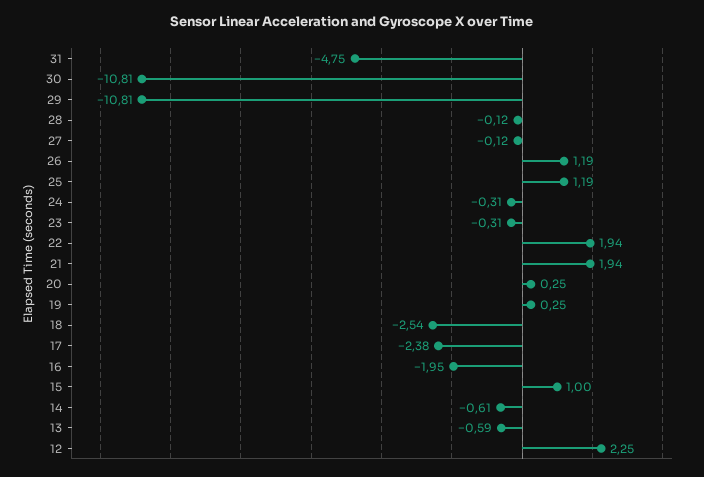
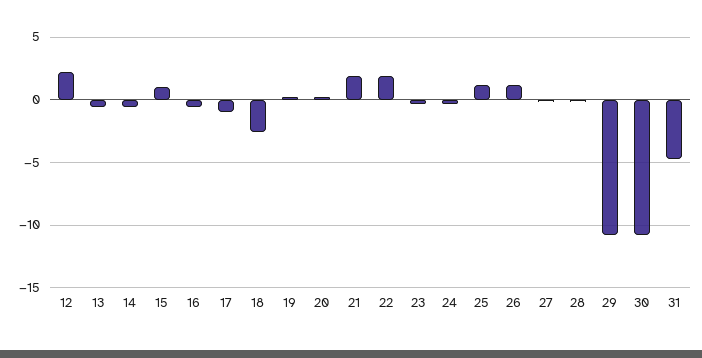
17: -2.38 -> -1
16: -1.95 -> -0.5

